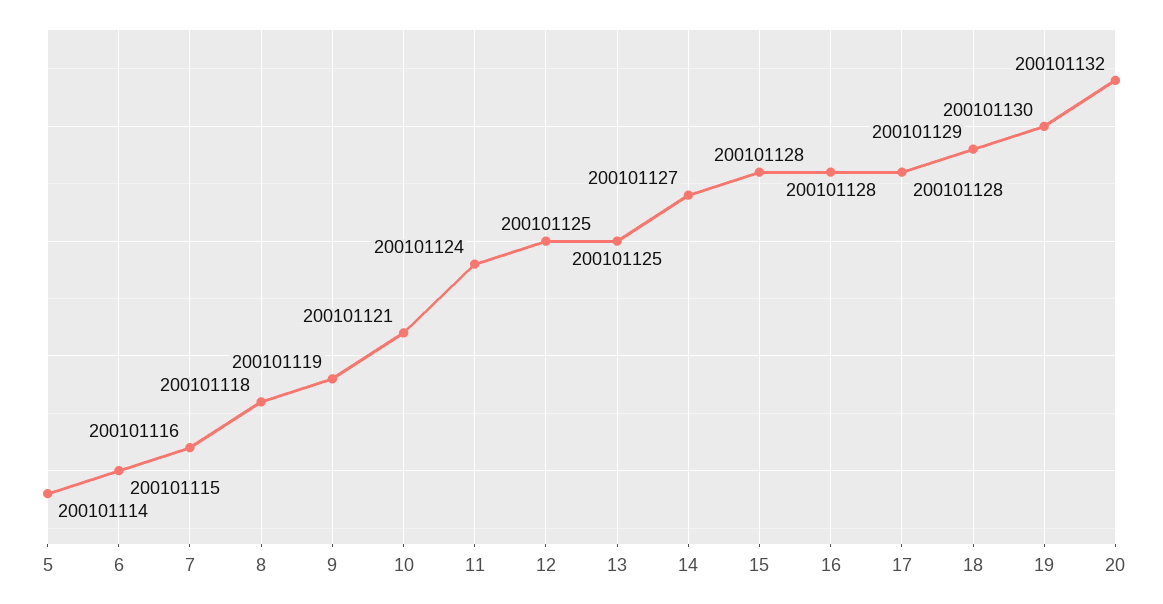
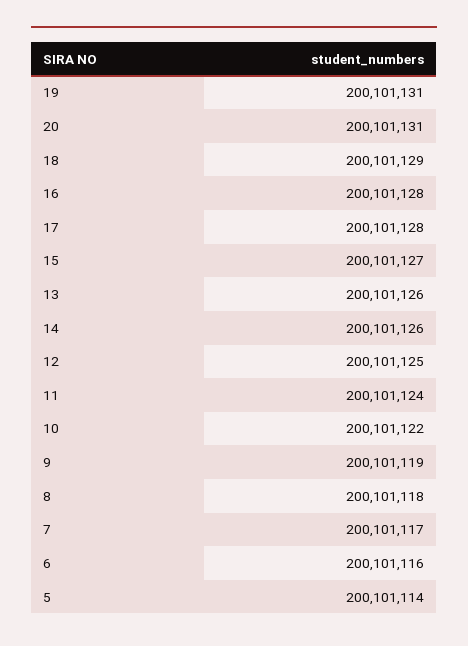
6: 200101115 -> 200101116
7: 200101116 -> 200101117
10: 200101121 -> 200101122
13: 200101125 -> 200101126
14: 200101127 -> 200101126
15: 200101128 -> 200101127
19: 200101130 -> 200101131
20: 200101132 -> 200101131

